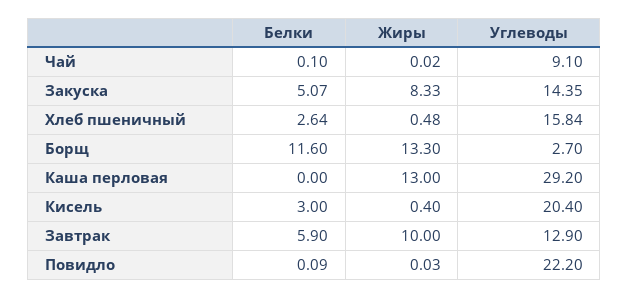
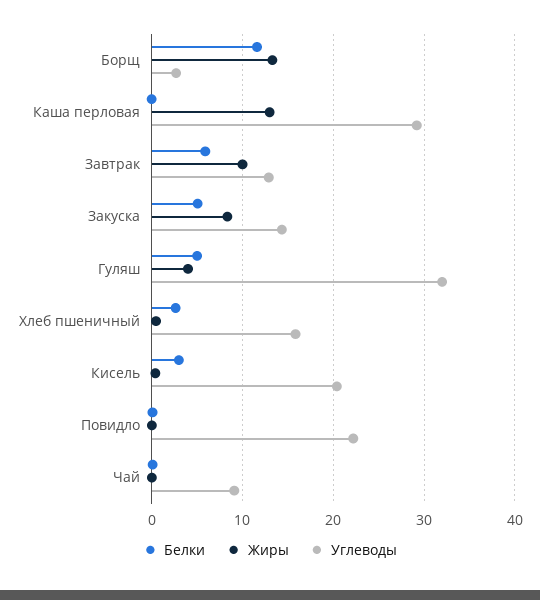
Белки, Гуляш: none -> 5
Жиры, Гуляш: none -> 4
Углеводы, Гуляш: none -> 32

